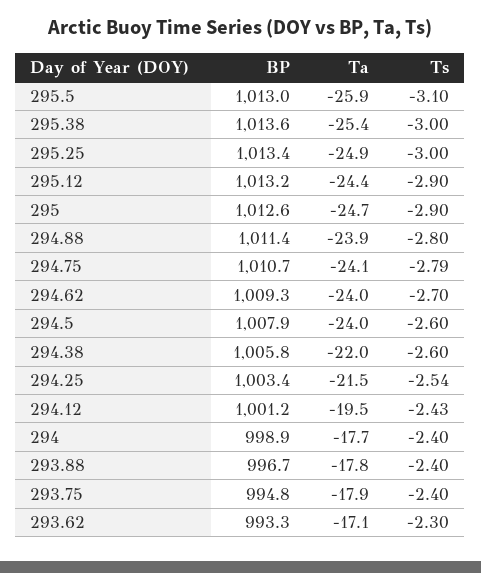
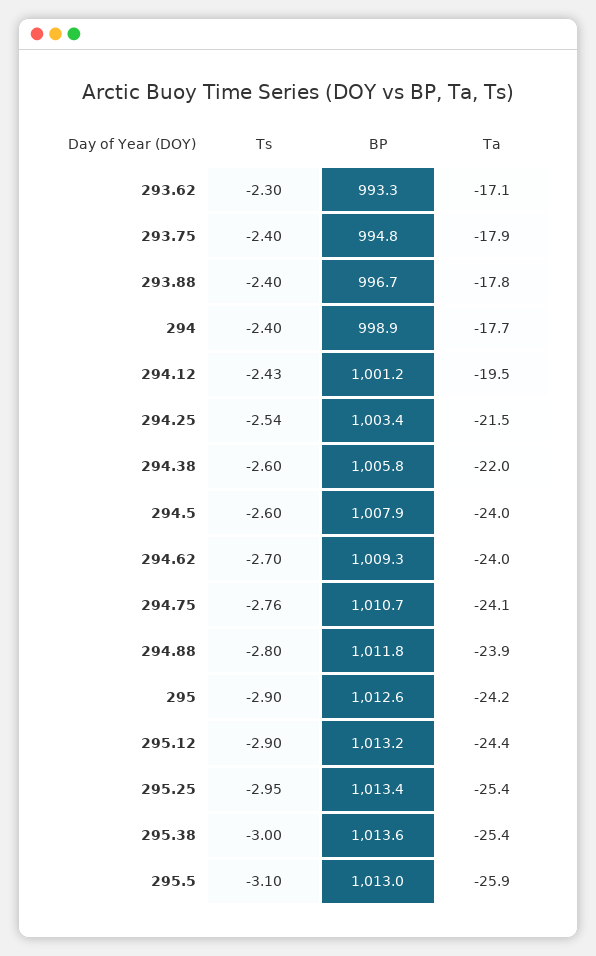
Ta, 295.25: -24.9 -> -25.4
Ts, 295.25: -3 -> -2.95
Ta, 295: -24.7 -> -24.2
BP, 294.88: 1011.4 -> 1011.8
Ts, 294.75: -2.79 -> -2.76

